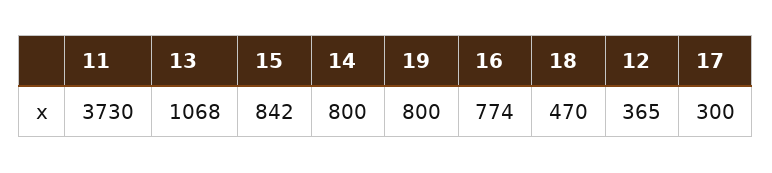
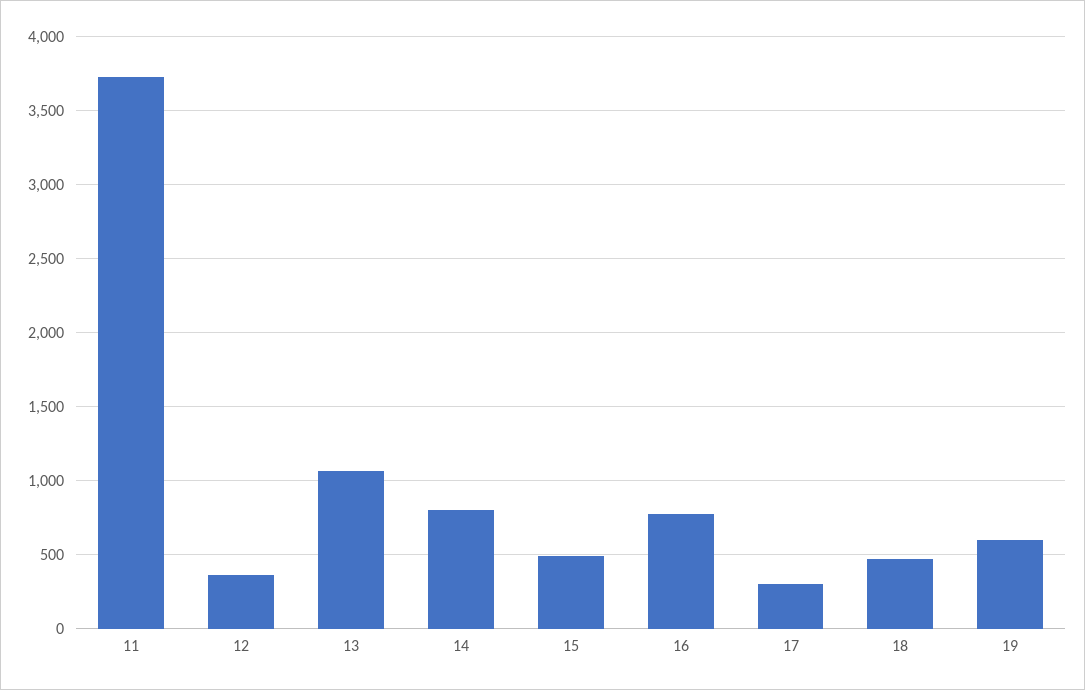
15: 842 -> 500
19: 800 -> 600

